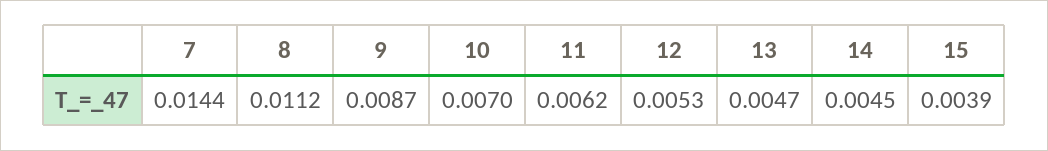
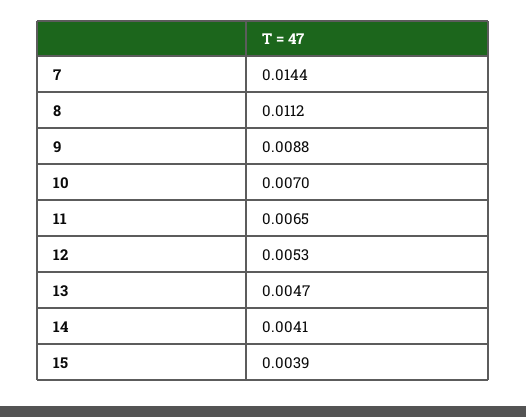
9: 0.0087 -> 0.0088
11: 0.0062 -> 0.0065
14: 0.0045 -> 0.0041

